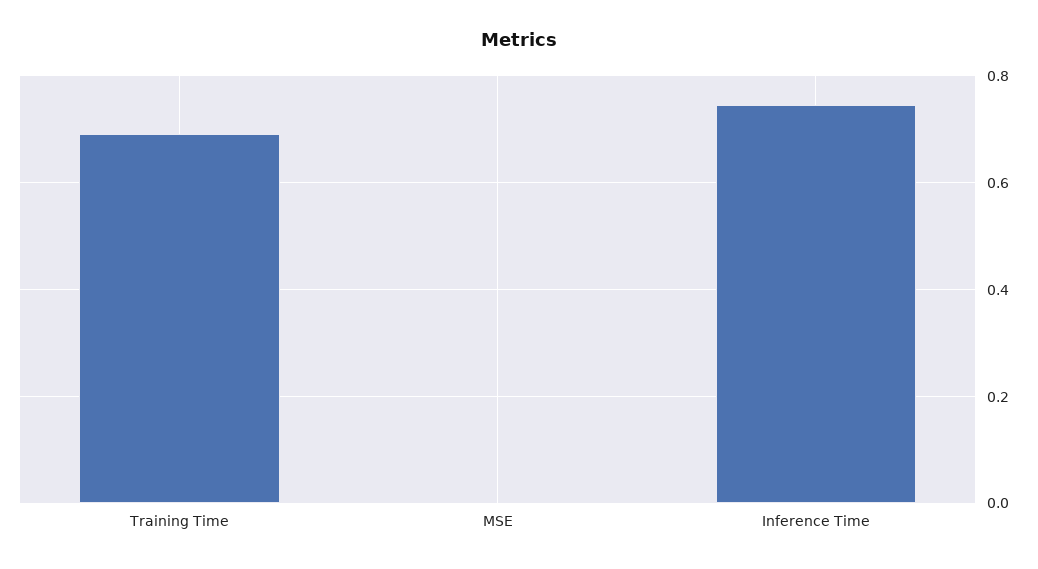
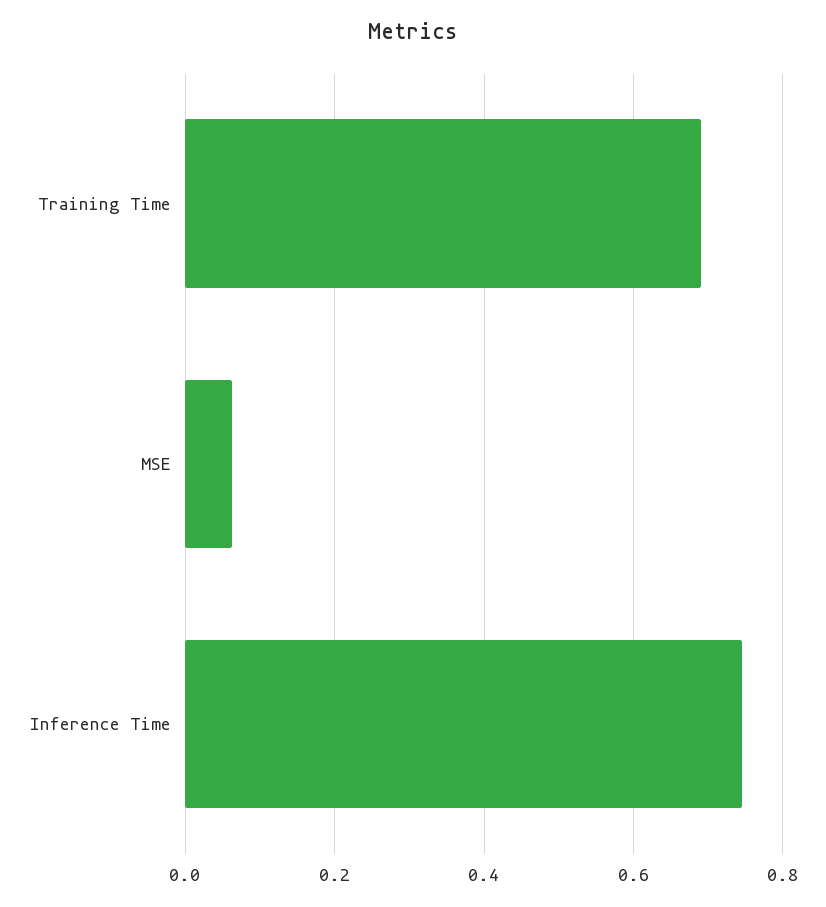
MSE: 0 -> 0.06

